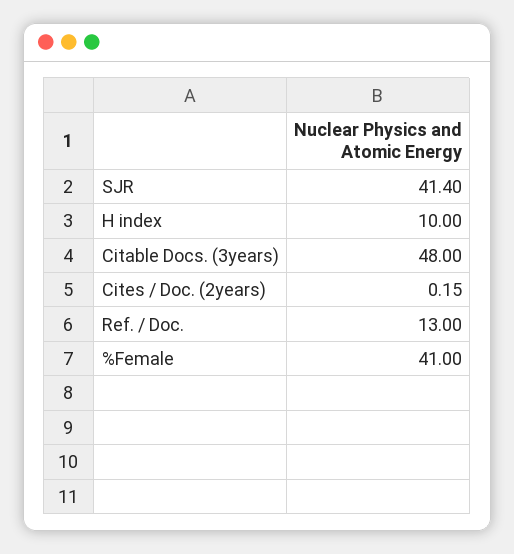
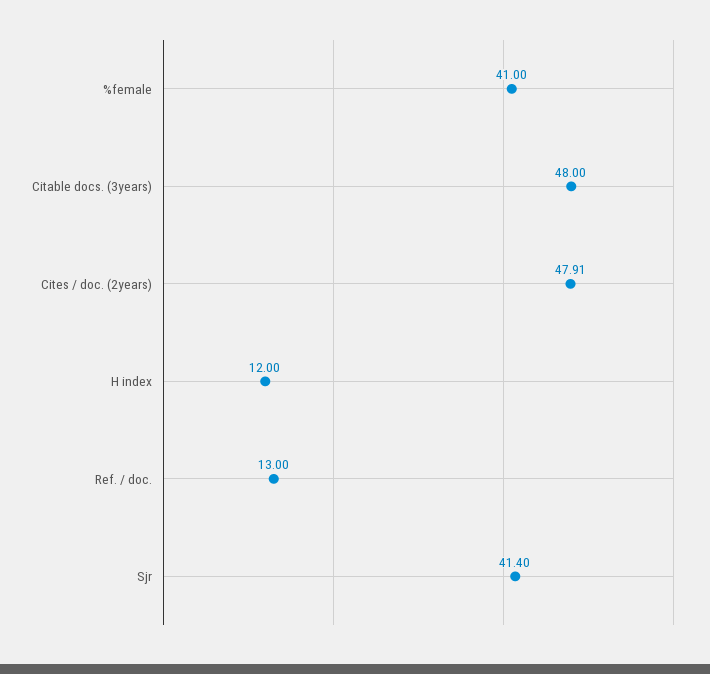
H index: 10 -> 12
Cites / Doc. (2years): 0.15 -> 47.91

